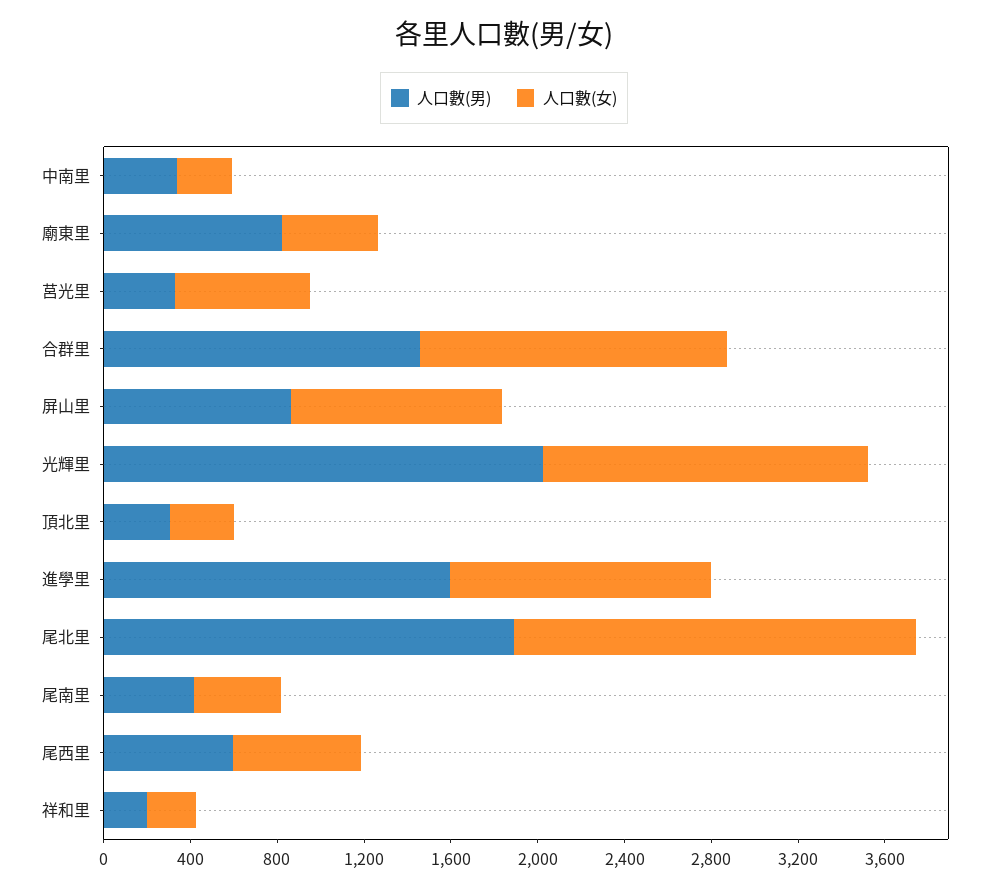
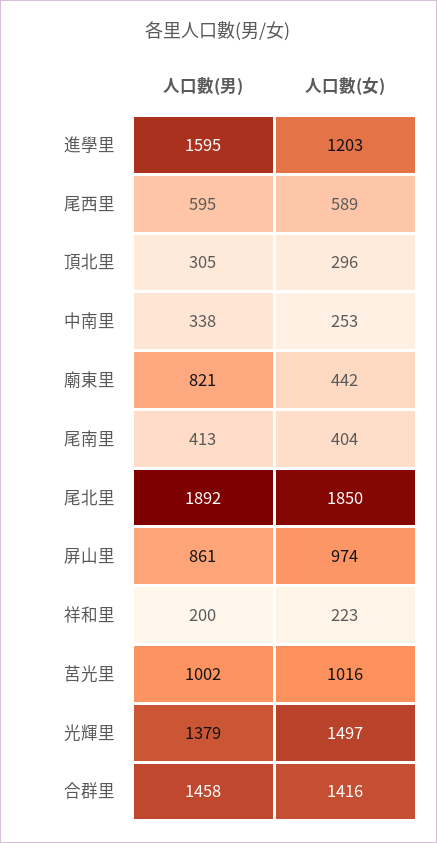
人口數(男), 莒光里: 300 -> 1002
人口數(女), 莒光里: 600 -> 1016
人口數(男), 光輝里: 2000 -> 1379

